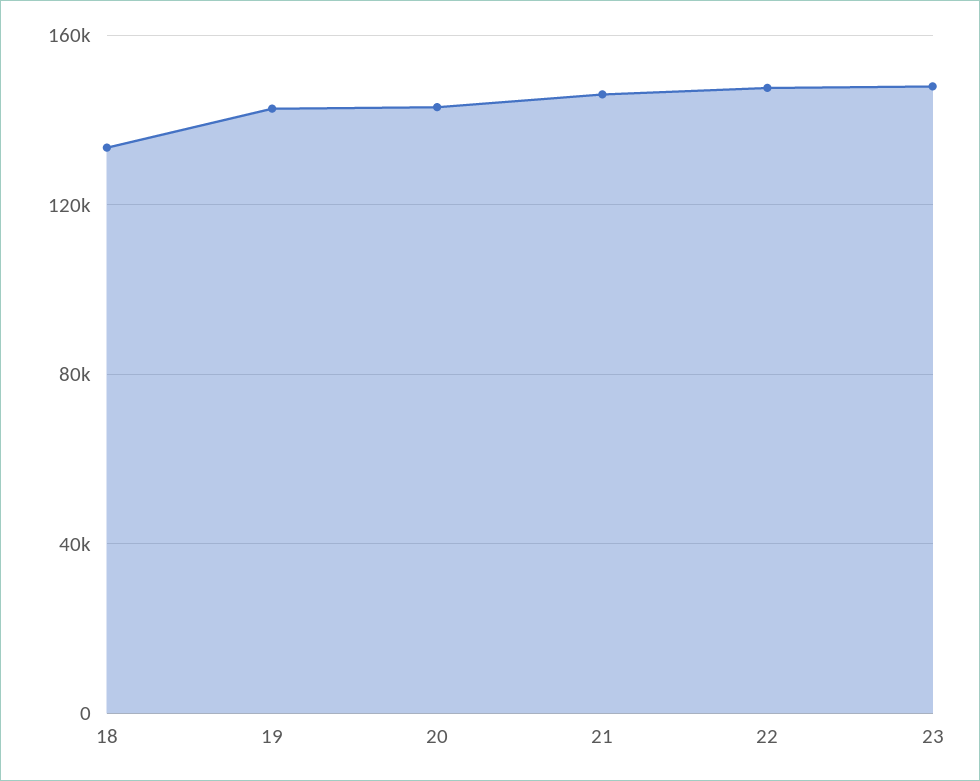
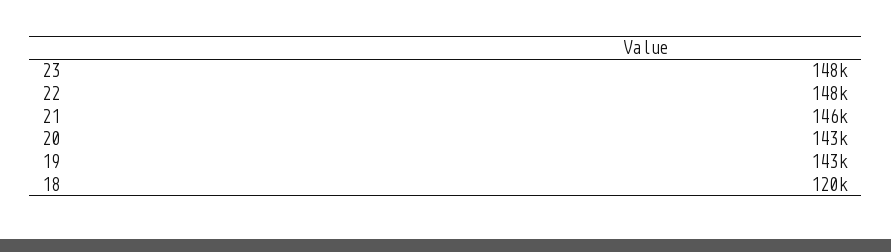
18: 135000 -> 120000

